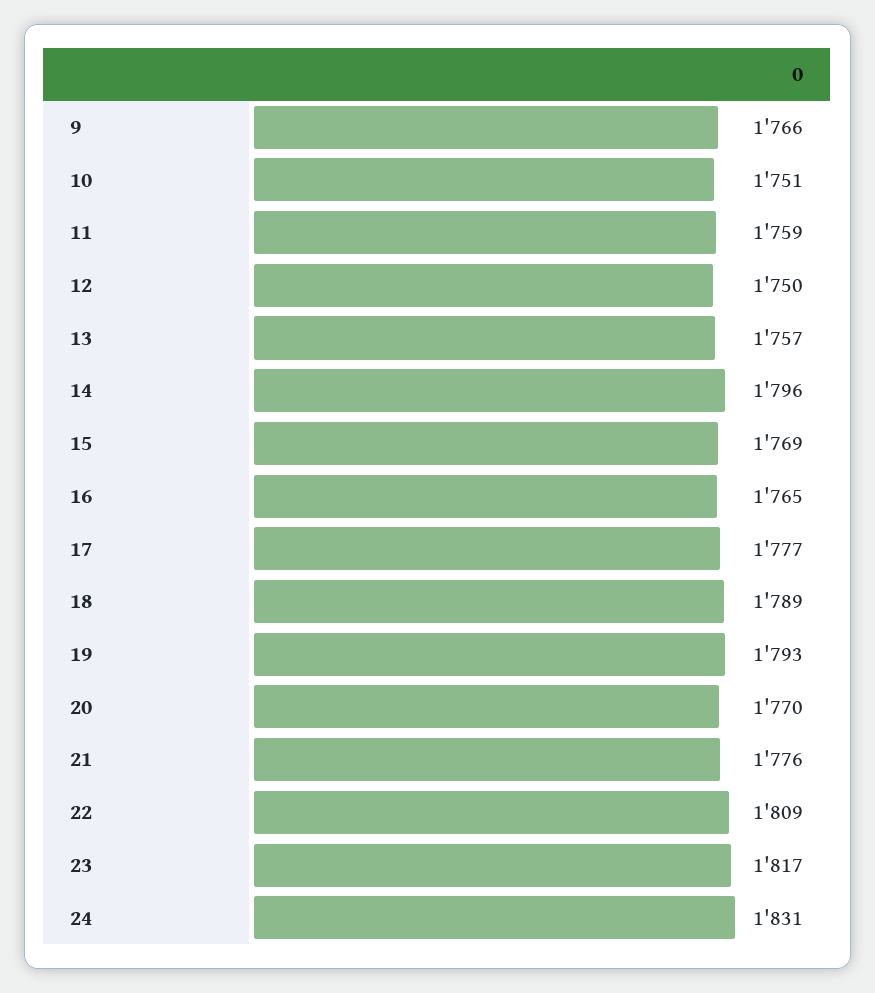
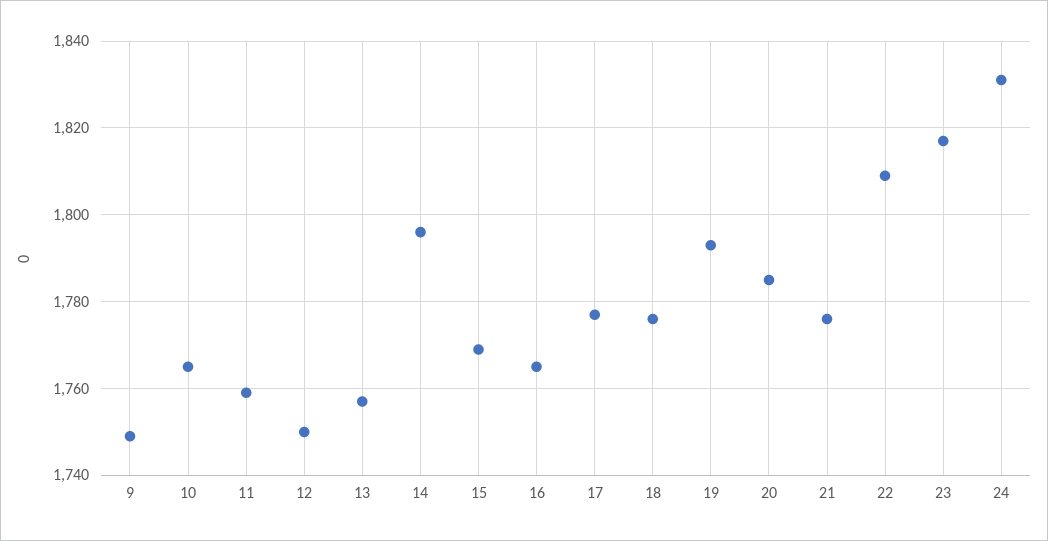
9: 1766 -> 1750
10: 1751 -> 1765
18: 1789 -> 1775
20: 1770 -> 1785

